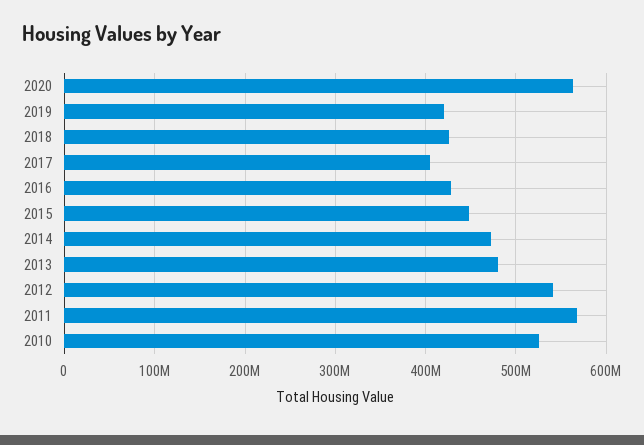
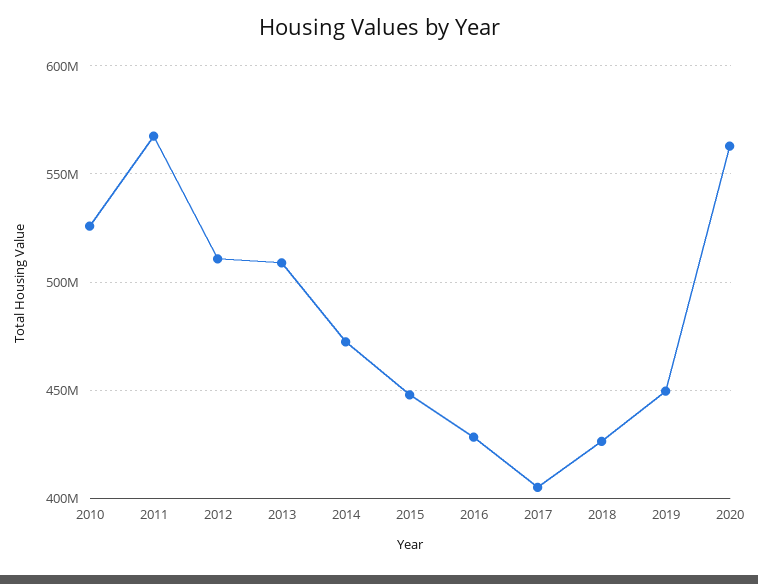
2019: 420000000 -> 450000000
2013: 480000000 -> 510000000
2012: 540000000 -> 510000000

